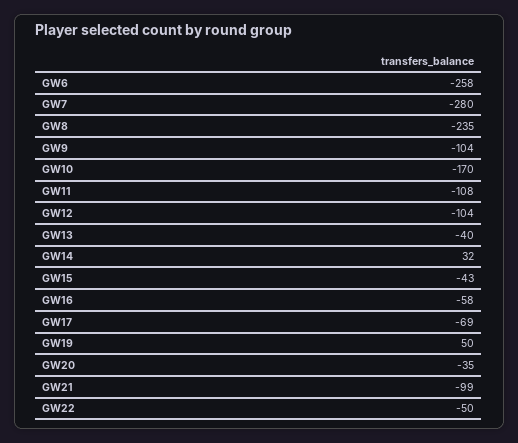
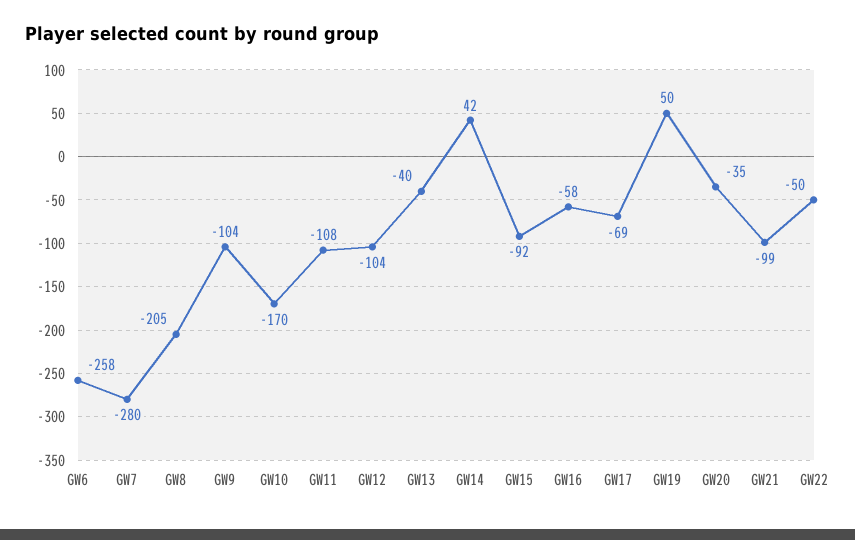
GW8: -235 -> -205
GW14: 32 -> 42
GW15: -43 -> -92

